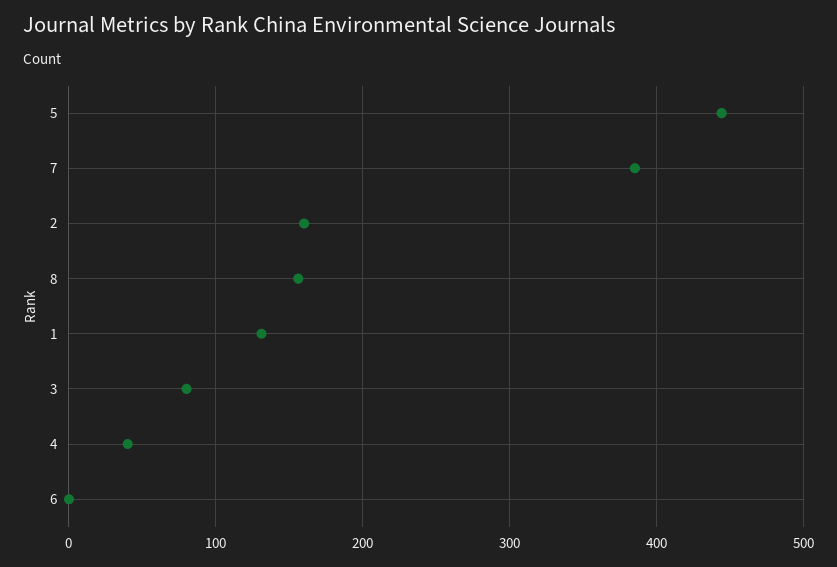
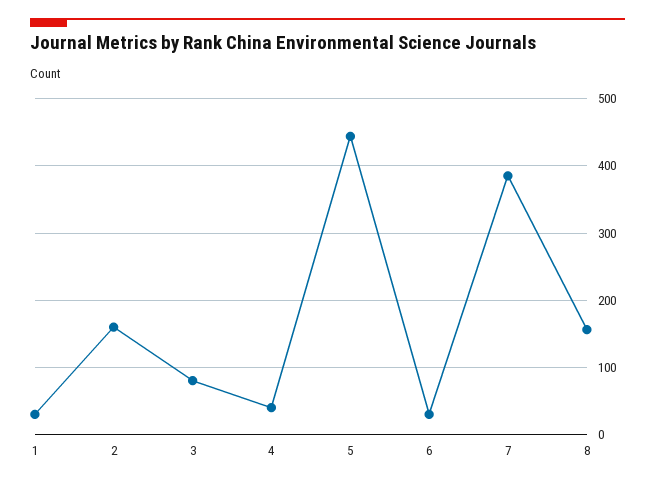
1: 130 -> 30
6: 0 -> 30

